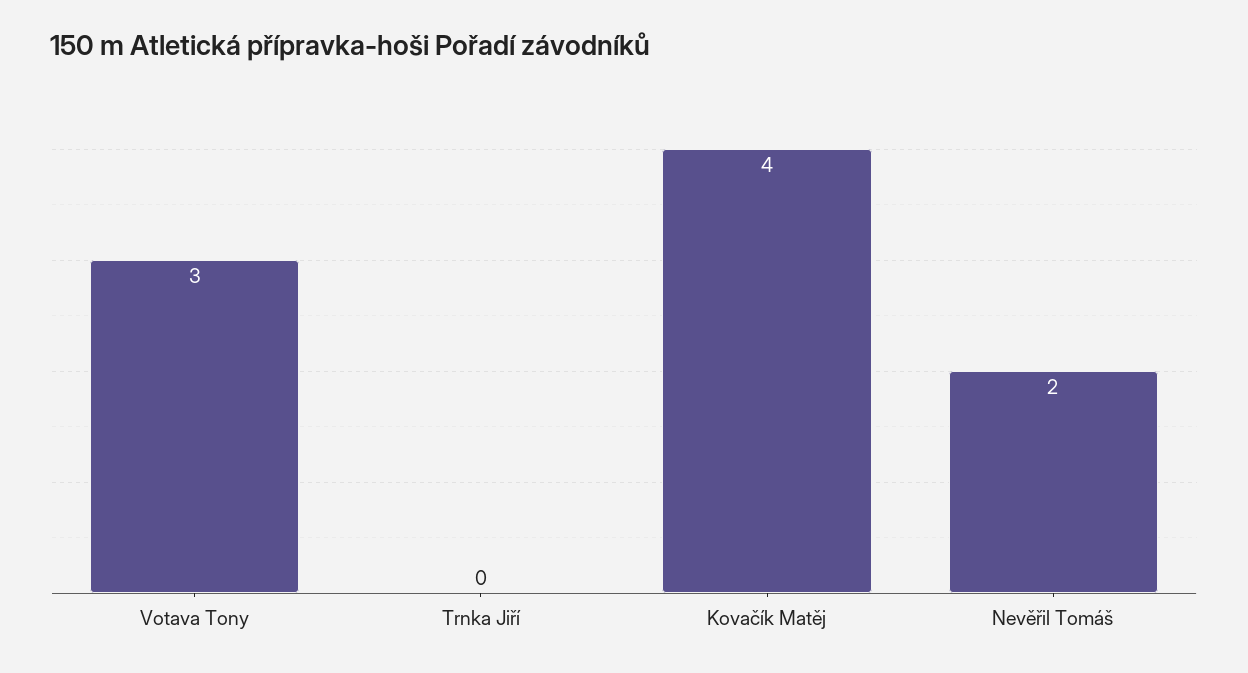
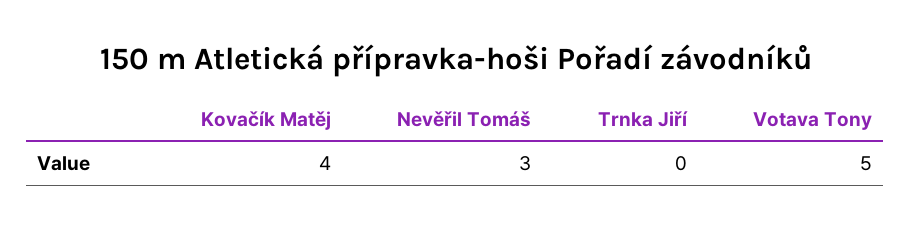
Votava Tony: 3 -> 5
Nevěřil Tomáš: 2 -> 3

